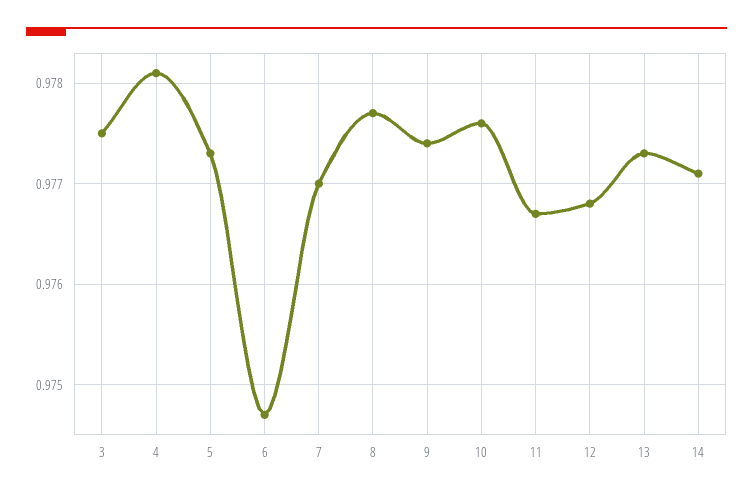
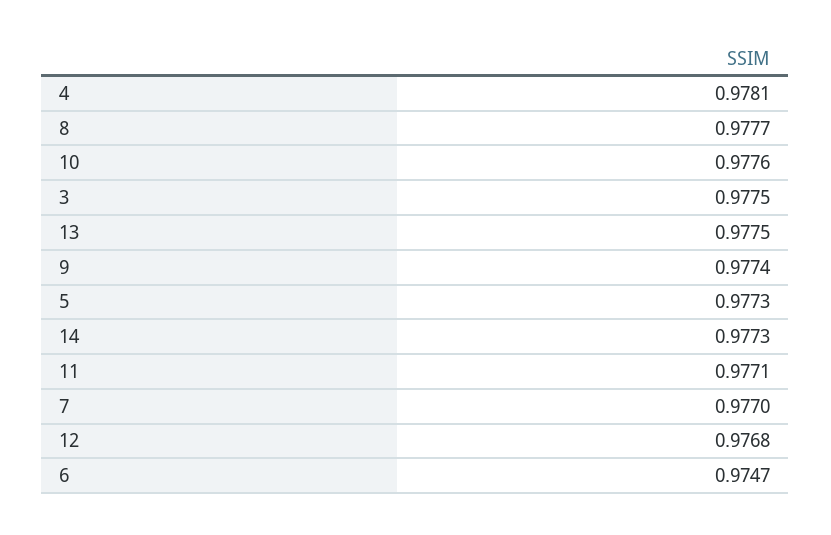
11: 0.9767 -> 0.9771
13: 0.9773 -> 0.9775
14: 0.9771 -> 0.9773

